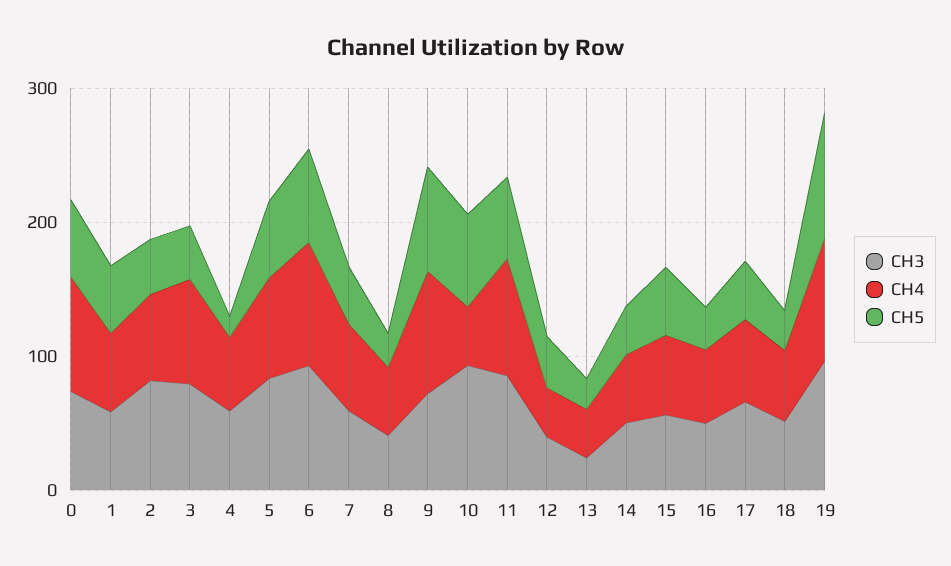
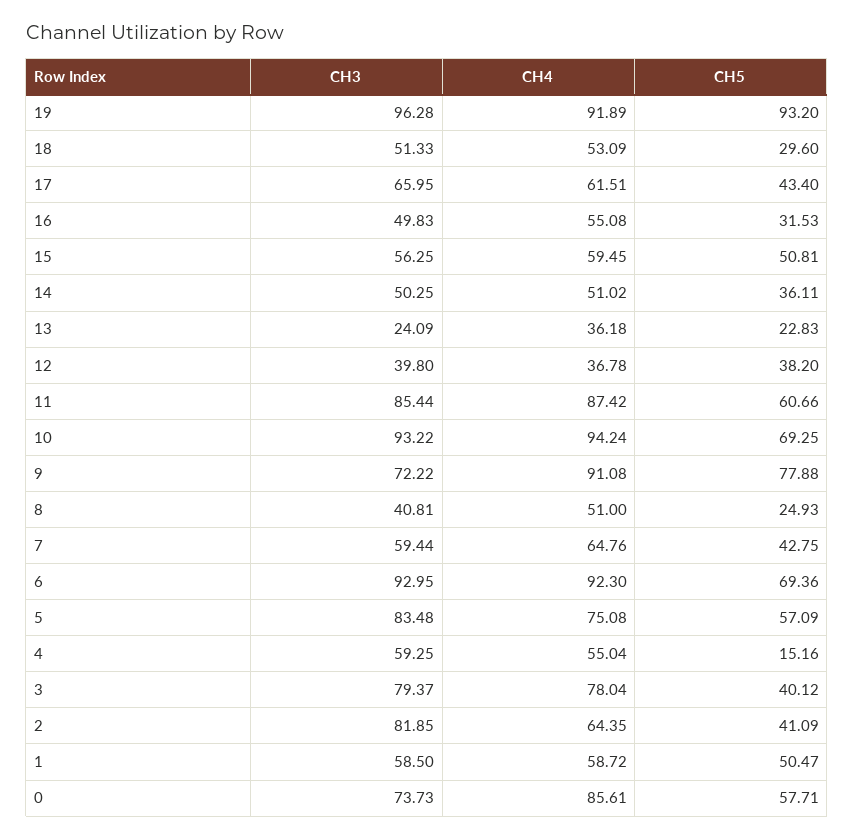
CH4, 10: 40 -> 94.24

